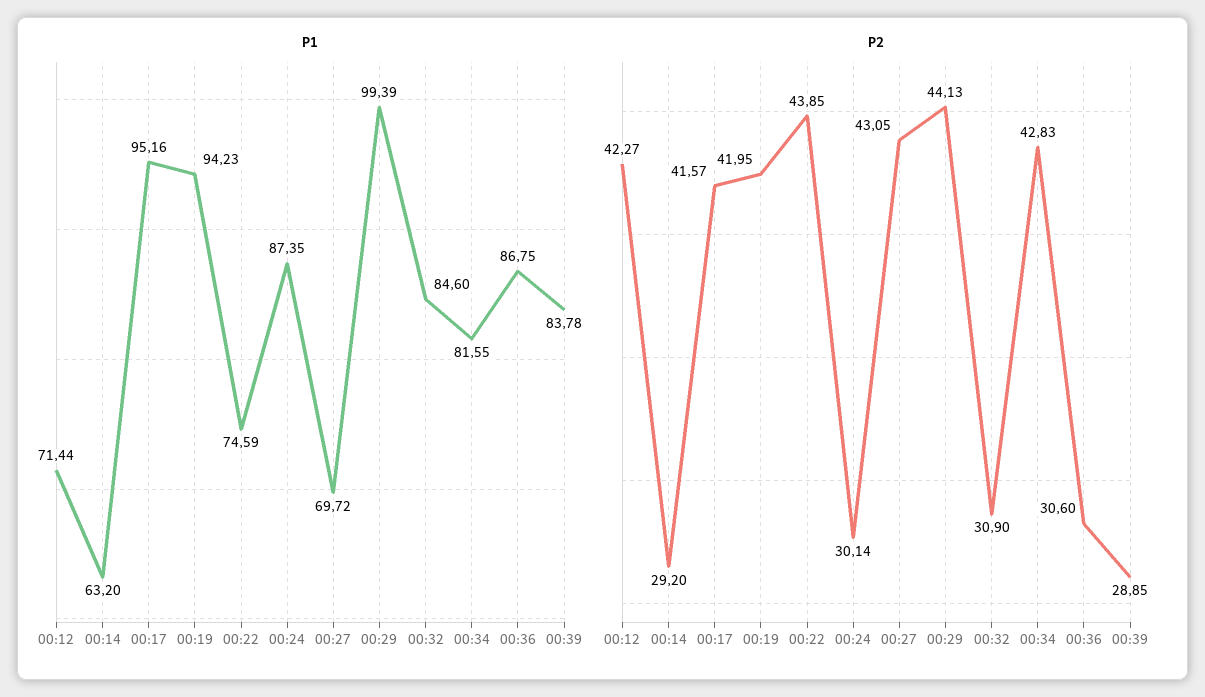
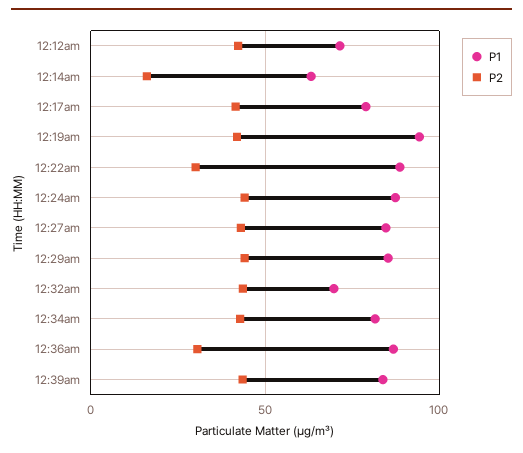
P1, 00:17: 95.16 -> 80
P1, 00:22: 74.59 -> 90
P1, 00:27: 69.72 -> 85
P1, 00:29: 99.39 -> 85
P1, 00:32: 84.6 -> 70
P2, 00:14: 29.2 -> 15
P2, 00:22: 43.85 -> 30
P2, 00:24: 30.14 -> 45
P2, 00:32: 30.9 -> 45
P2, 00:39: 28.85 -> 45

